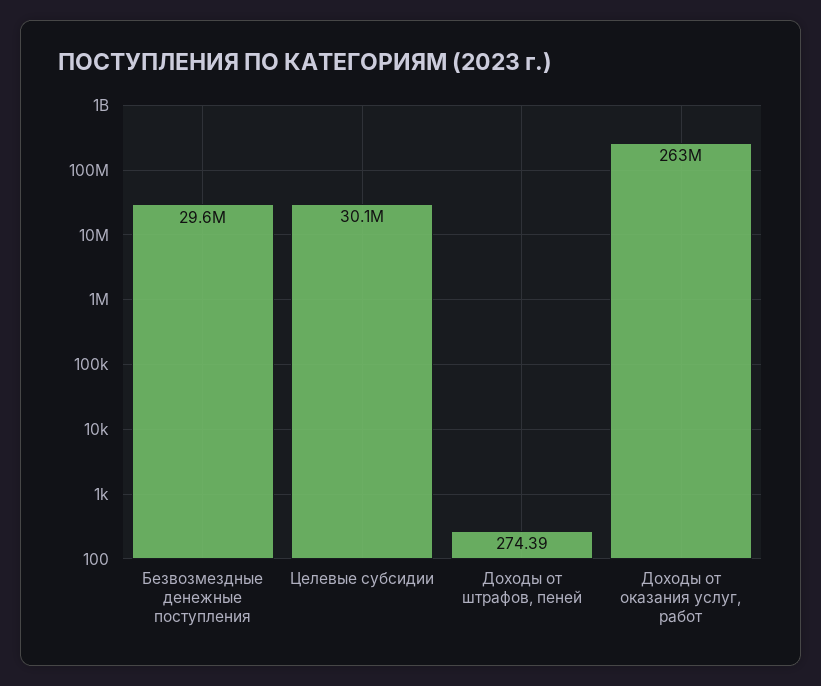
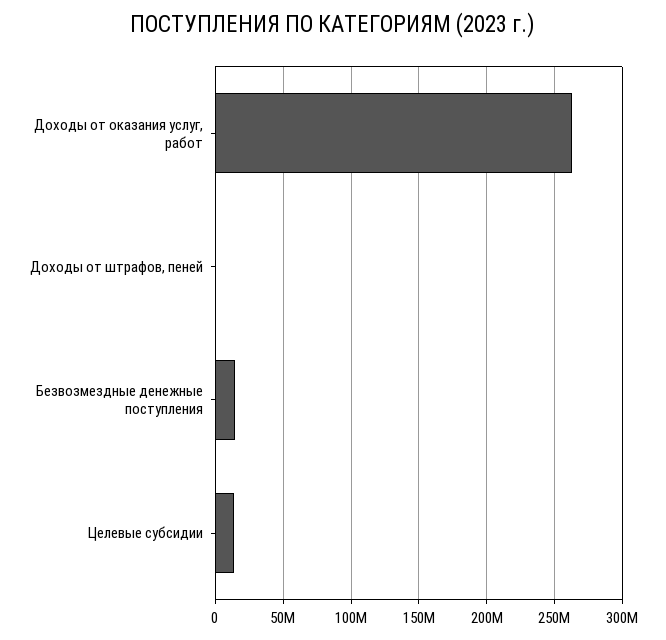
Безвозмездные денежные поступления: 29600000 -> 15000000
Целевые субсидии: 30100000 -> 15000000

